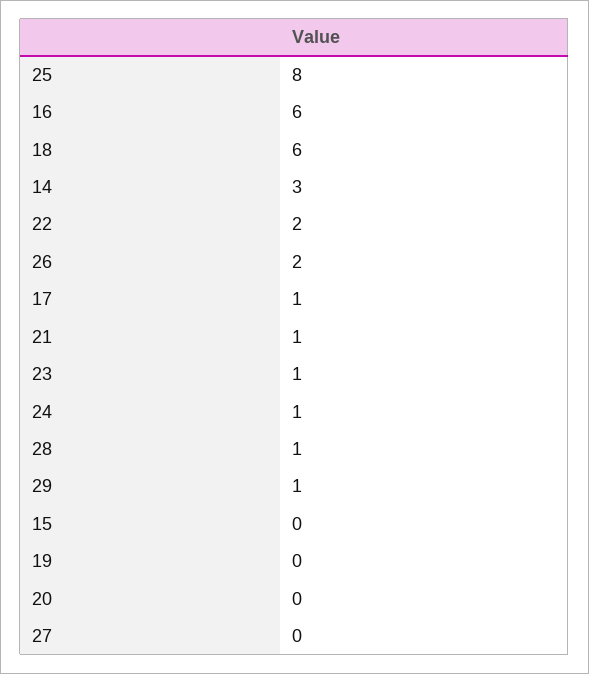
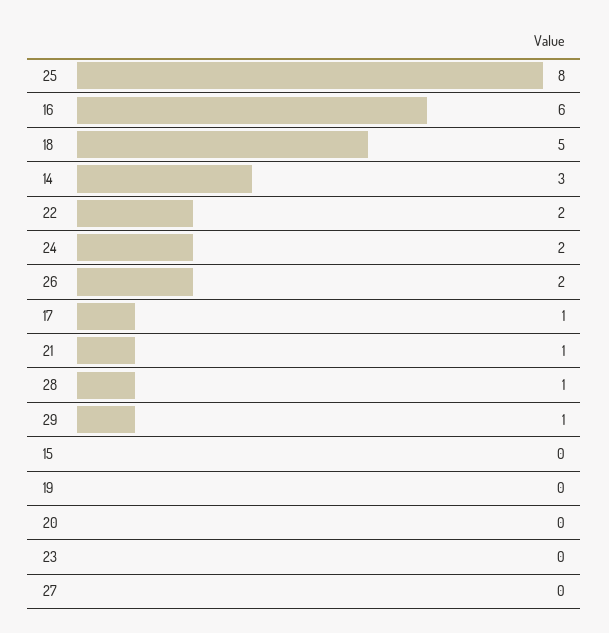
18: 6 -> 5
23: 1 -> 0
24: 1 -> 2

